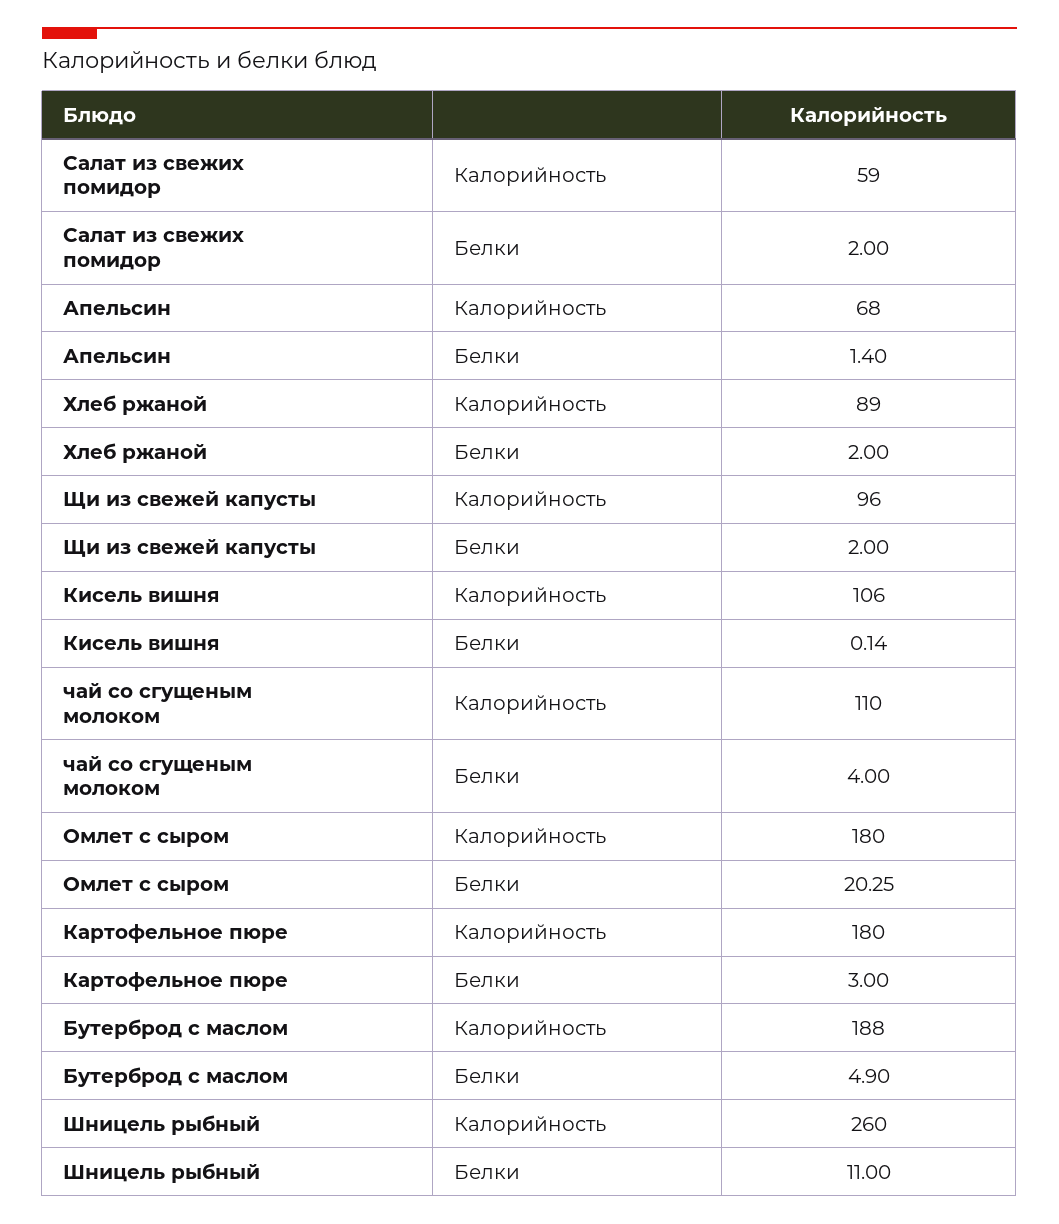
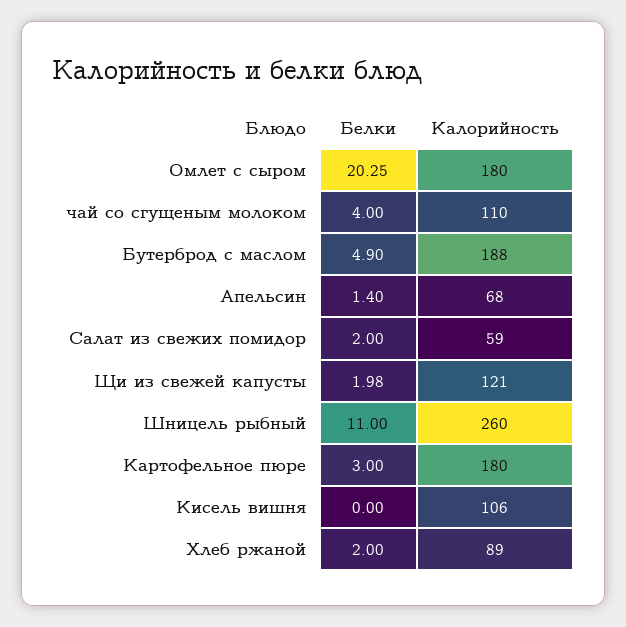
Щи из свежей капусты, Калорийность: 96 -> 121
Щи из свежей капусты, Белки: 2 -> 1.98
Кисель вишня, Белки: 0.14 -> 0

